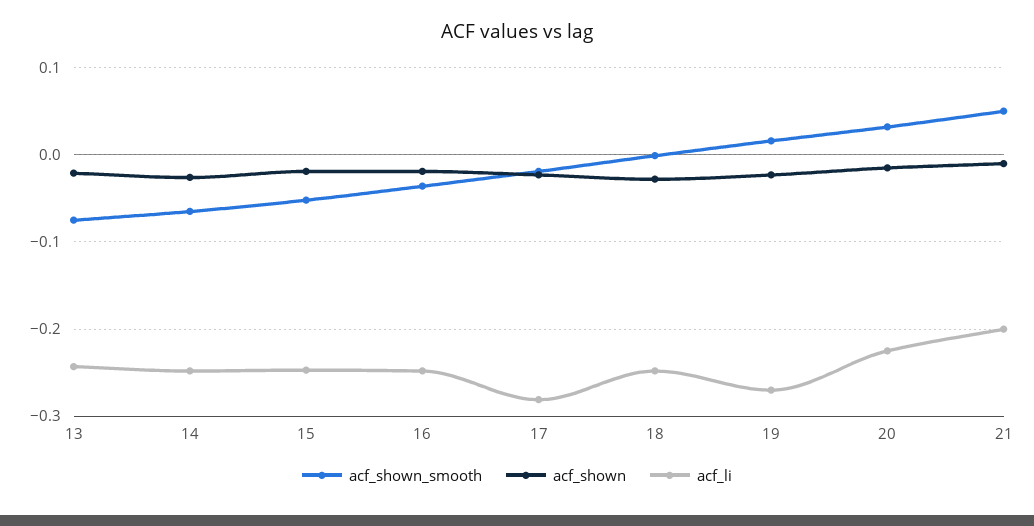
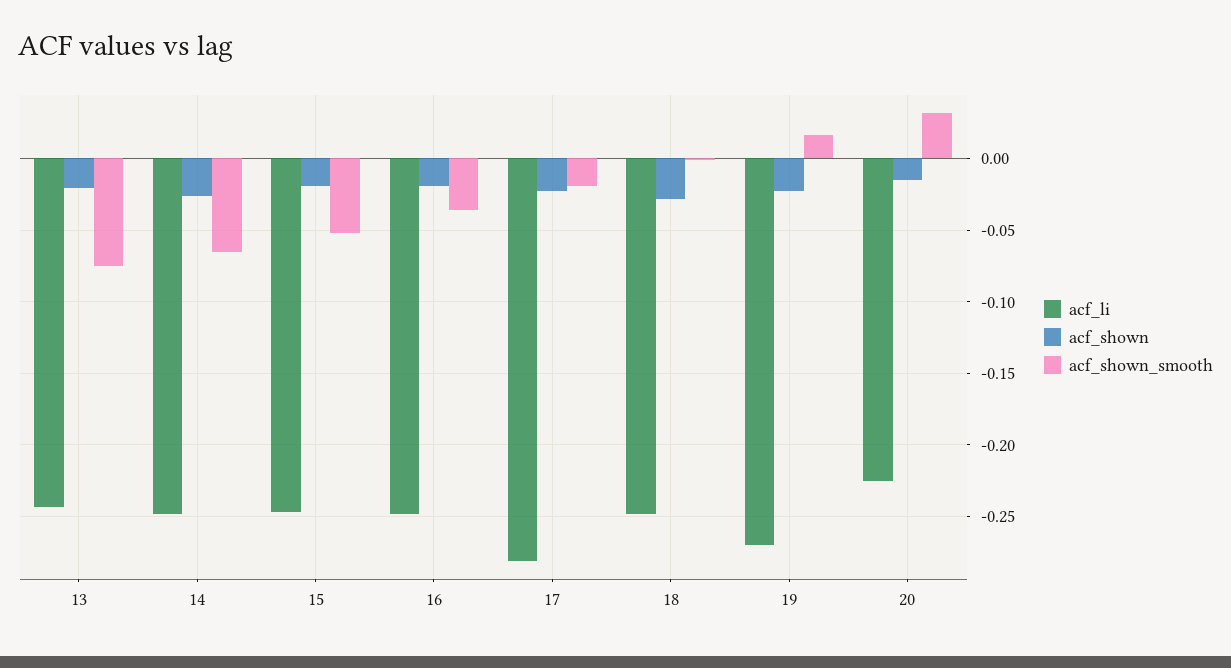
acf_shown_smooth, 21: 0.05 -> none
acf_shown, 21: -0.01 -> none
acf_li, 21: -0.2 -> none

